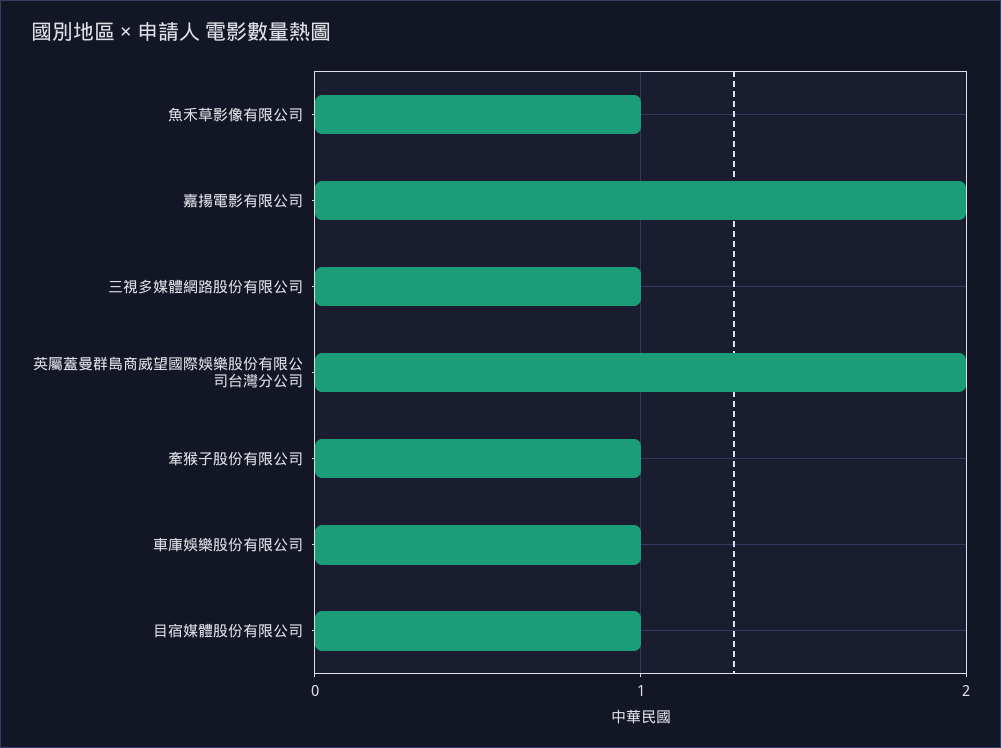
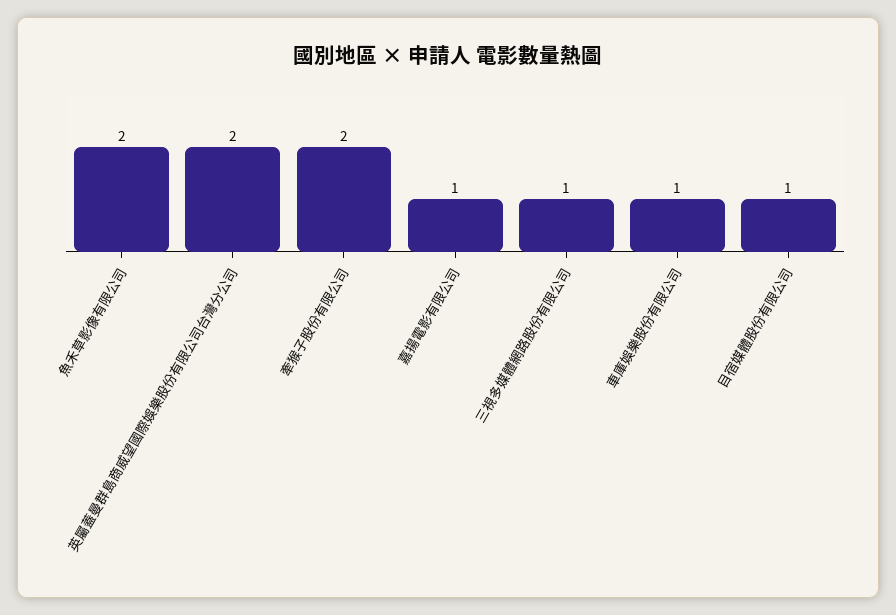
魚禾草影像有限公司: 1 -> 2
嘉揚電影有限公司: 2 -> 1
牽猴子股份有限公司: 1 -> 2

